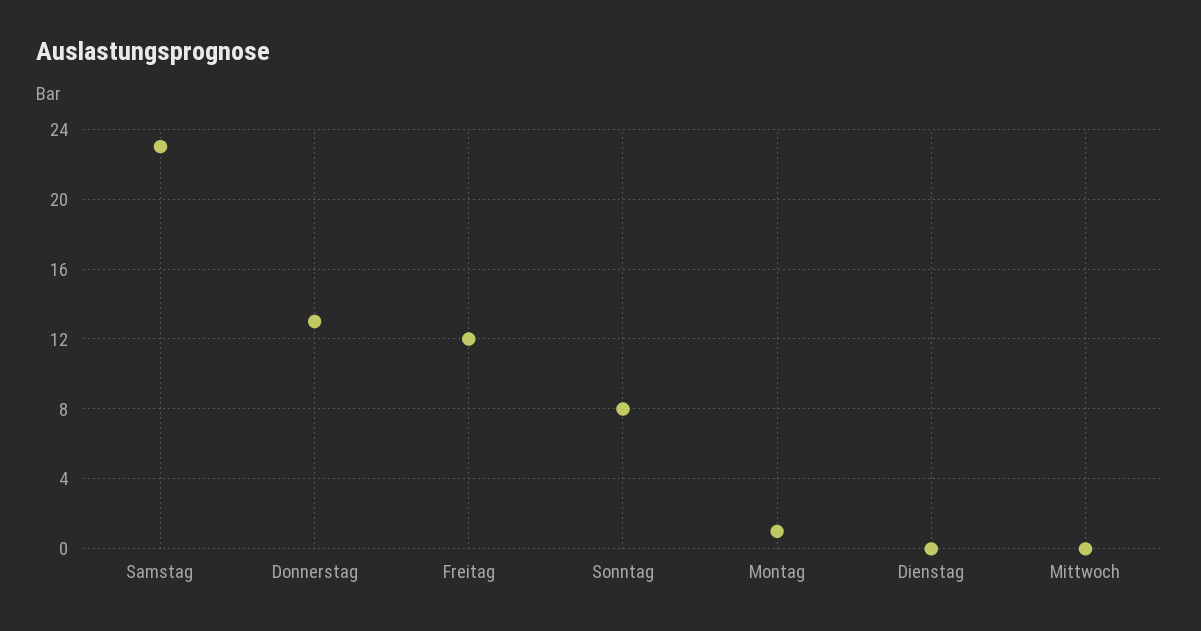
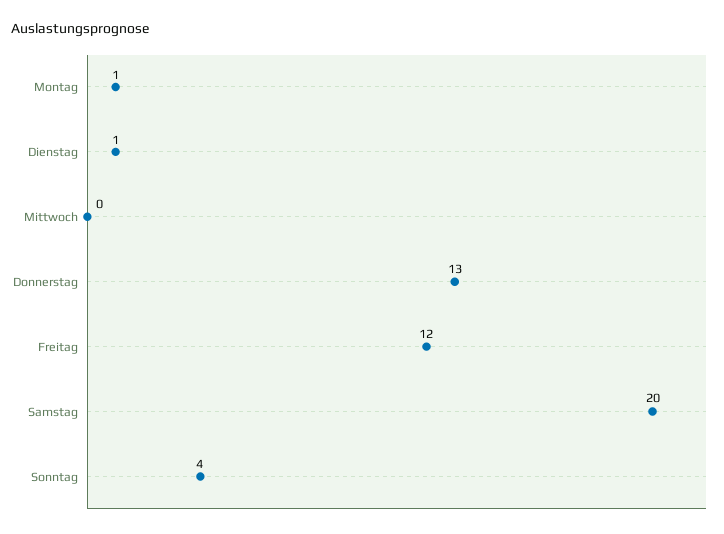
Samstag: 23 -> 20
Sonntag: 8 -> 4
Dienstag: 0 -> 1

